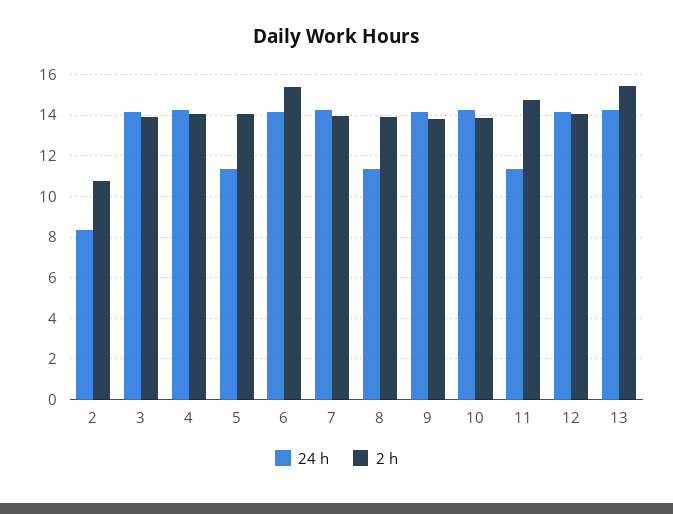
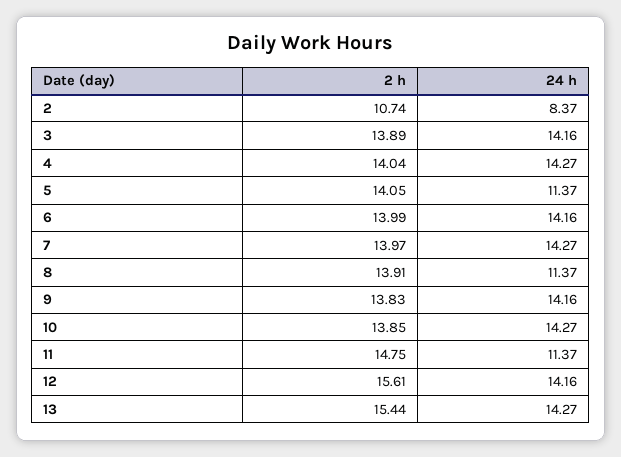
2 h, 6: 15.5 -> 13.99
2 h, 12: 14 -> 15.61

